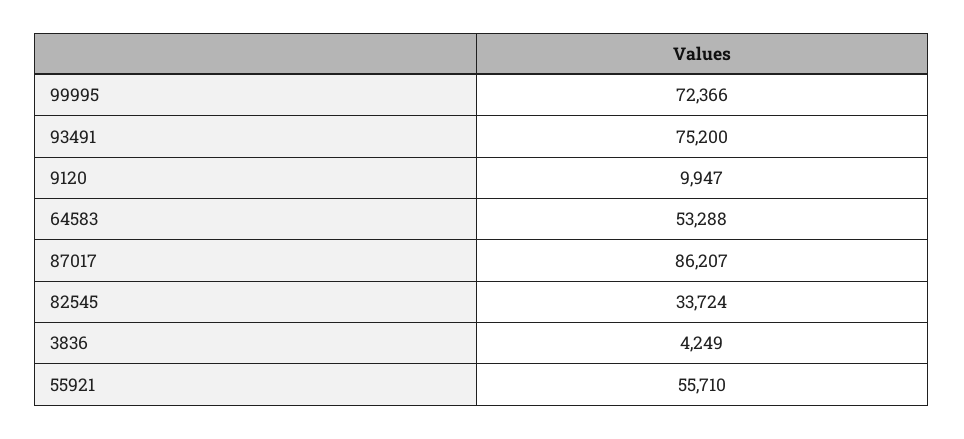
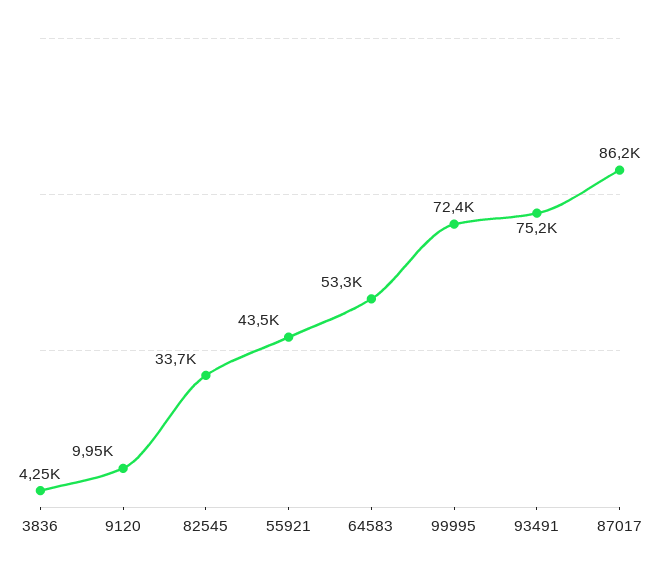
55921: 55710 -> 43500

